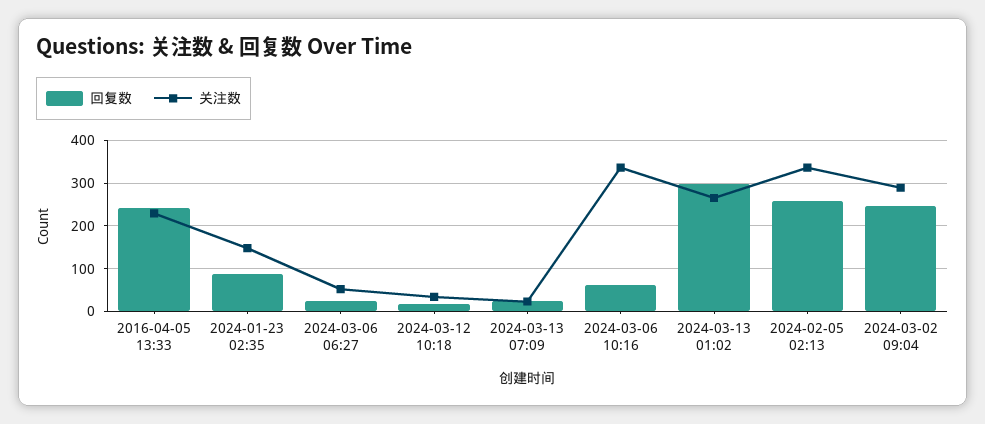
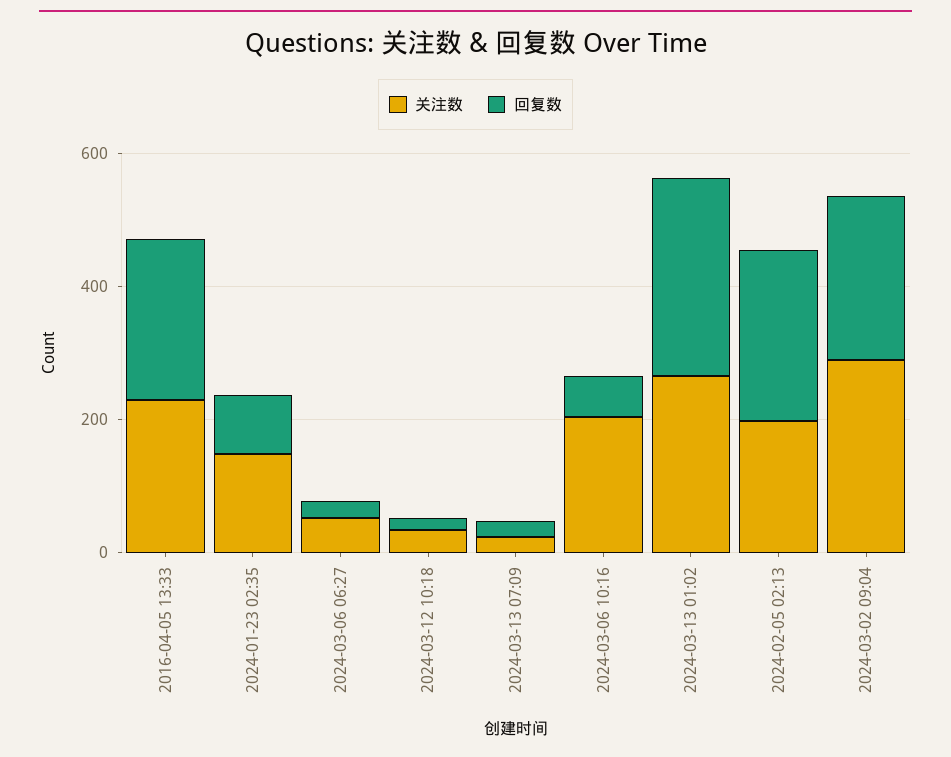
关注数, 2024-03-06 10:16: 340 -> 200
关注数, 2024-02-05 02:13: 340 -> 200

